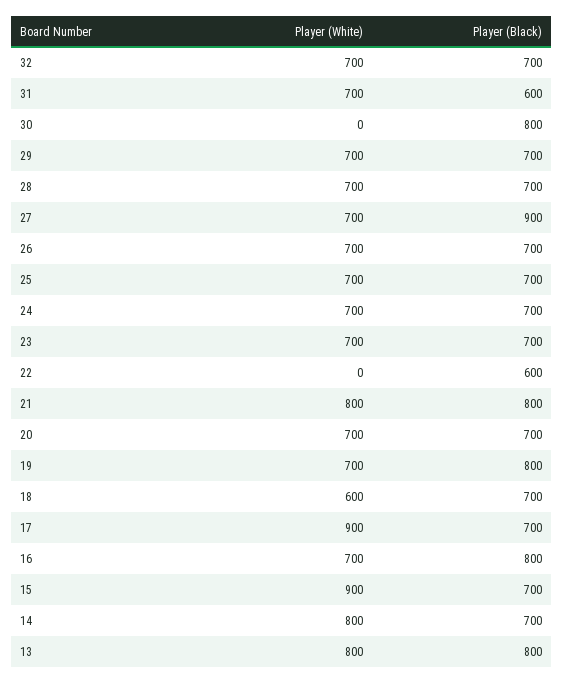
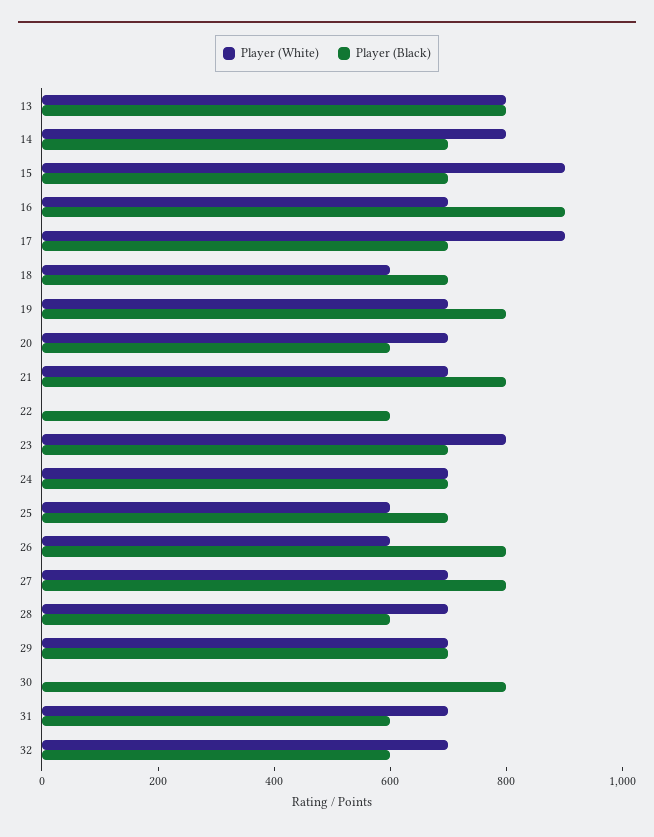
Player (Black), 32: 700 -> 600
Player (Black), 28: 700 -> 600
Player (Black), 27: 900 -> 800
Player (White), 26: 700 -> 600
Player (Black), 26: 700 -> 800
Player (White), 25: 700 -> 600
Player (White), 23: 700 -> 800
Player (White), 21: 800 -> 700
Player (Black), 20: 700 -> 600
Player (Black), 16: 800 -> 900

